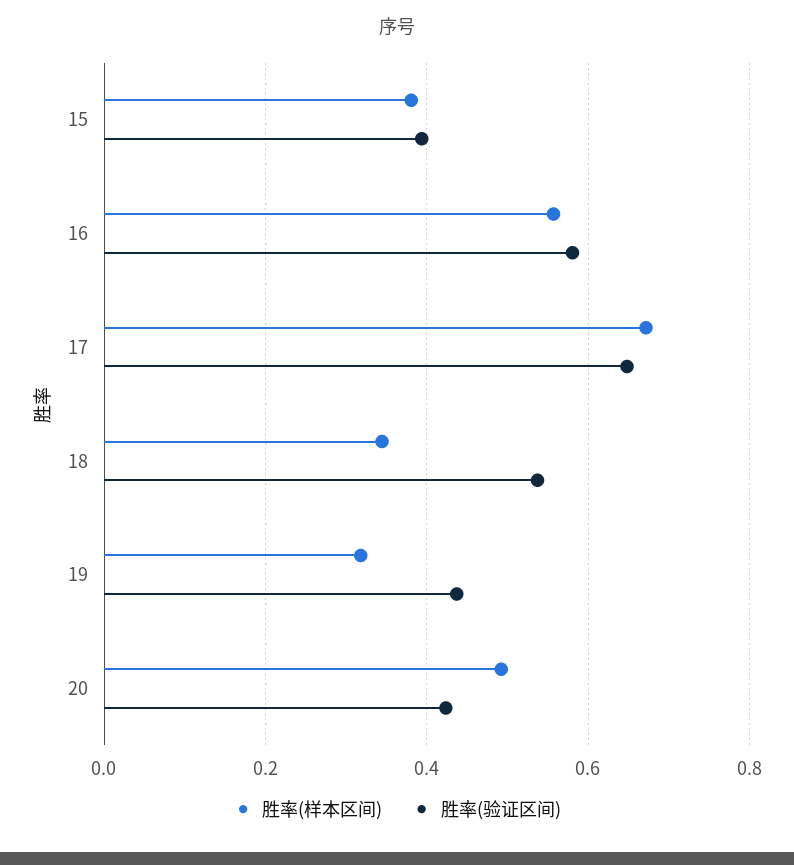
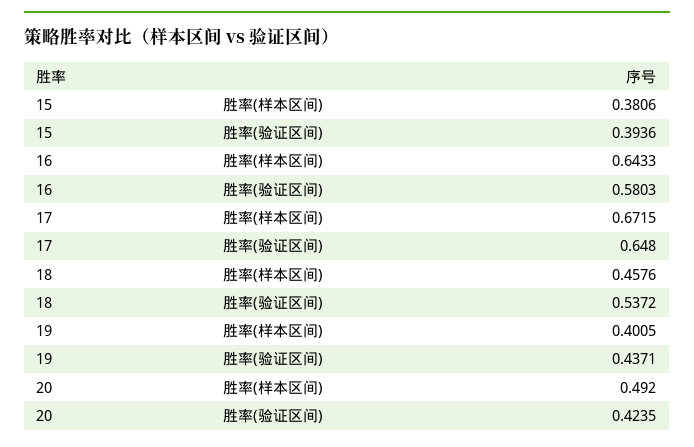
胜率(样本区间), 16: 0.56 -> 0.6433
胜率(样本区间), 18: 0.34 -> 0.4576
胜率(样本区间), 19: 0.32 -> 0.4005

